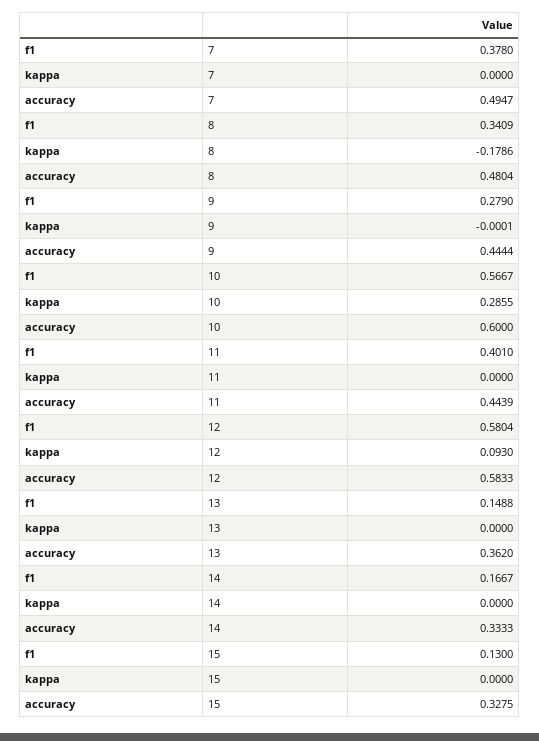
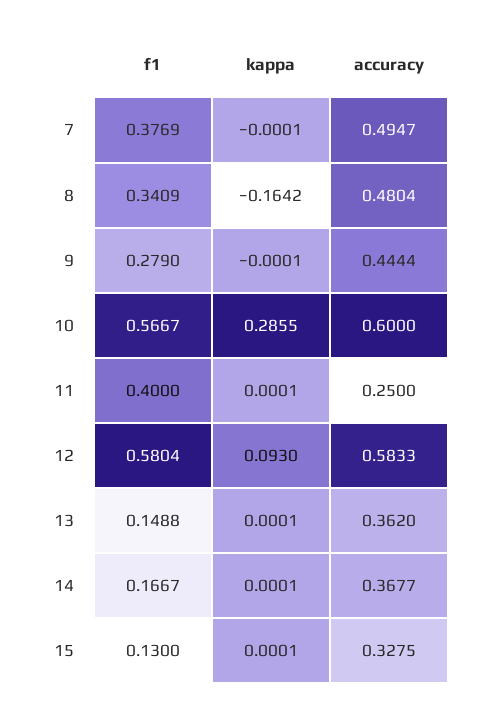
f1, 7: 0.378 -> 0.3769
kappa, 7: 0 -> -0.0001
kappa, 8: -0.1786 -> -0.1642
f1, 11: 0.401 -> 0.4
kappa, 11: 0 -> 0.0001
accuracy, 11: 0.4439 -> 0.25
kappa, 13: 0 -> 0.0001
kappa, 14: 0 -> 0.0001
accuracy, 14: 0.3333 -> 0.3677
kappa, 15: 0 -> 0.0001

